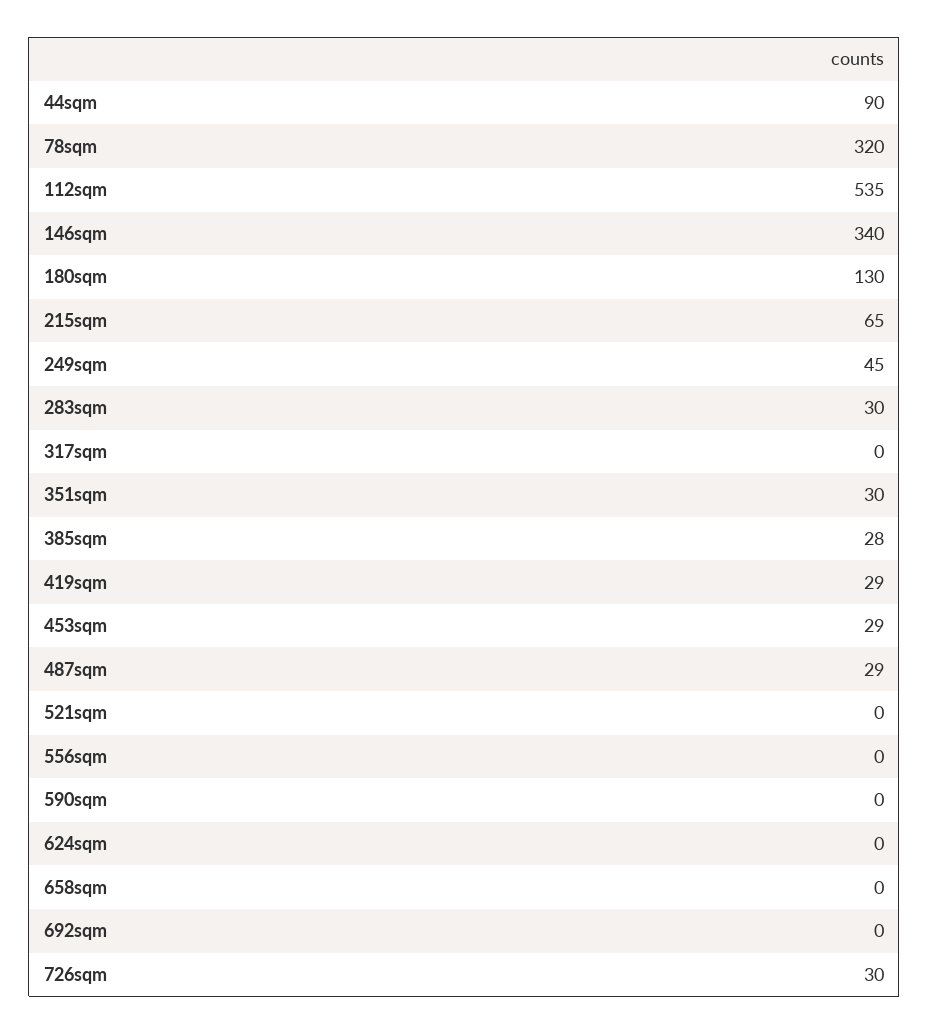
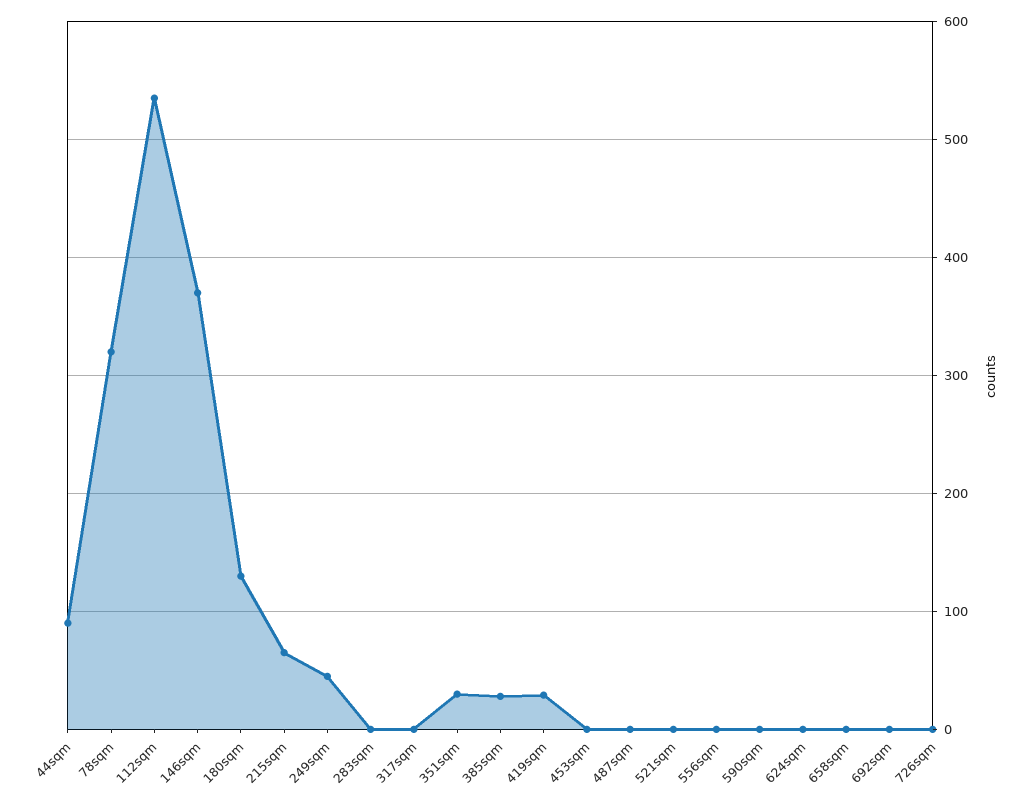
146sqm: 340 -> 370
283sqm: 30 -> 0
453sqm: 29 -> 0
487sqm: 29 -> 0
726sqm: 30 -> 0

